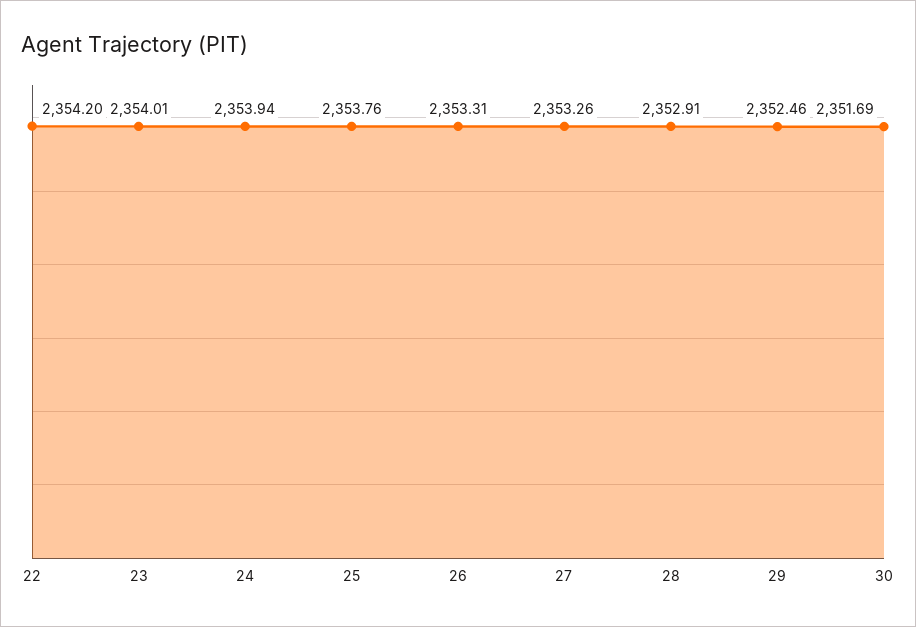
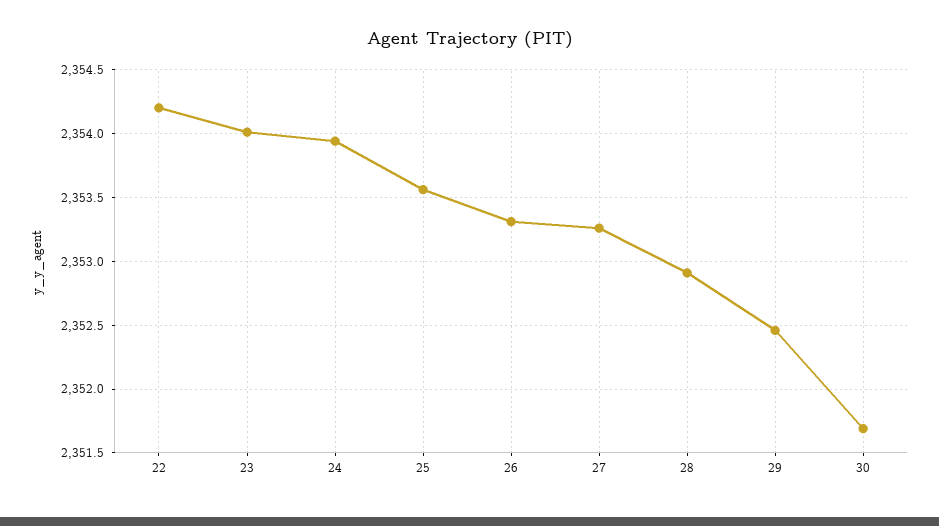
25: 2353.76 -> 2353.55

